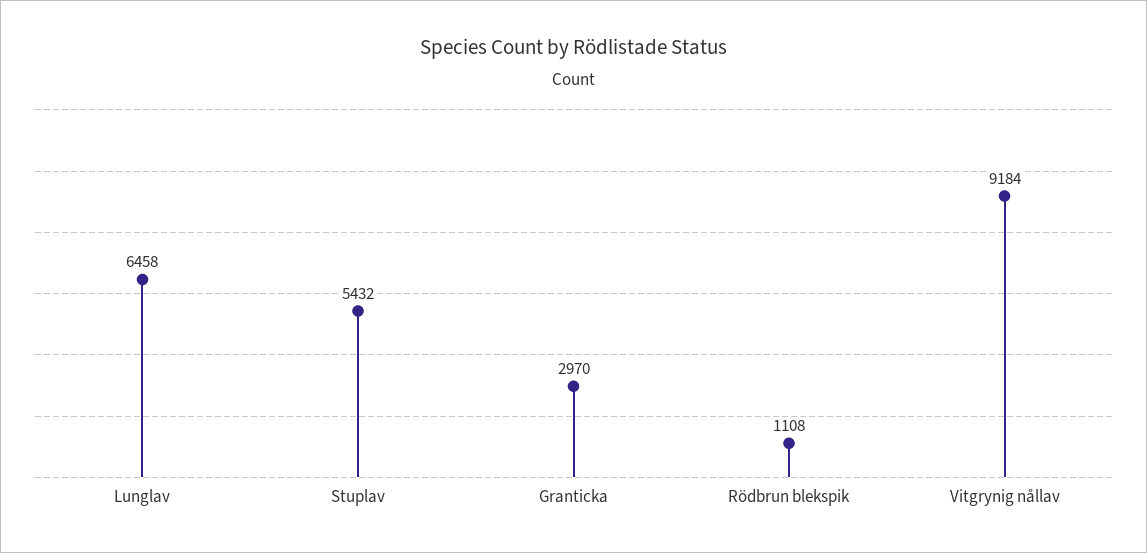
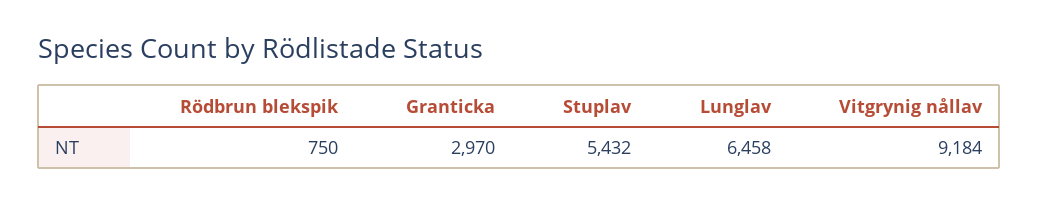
Rödbrun blekspik: 1108 -> 750

